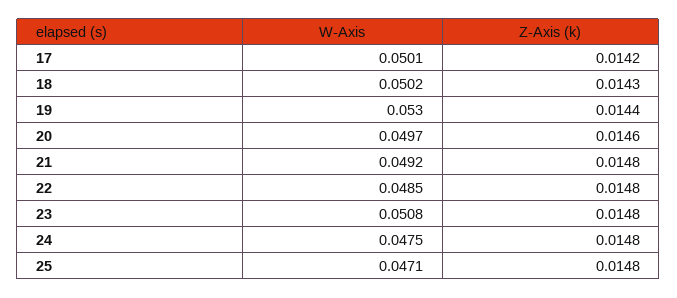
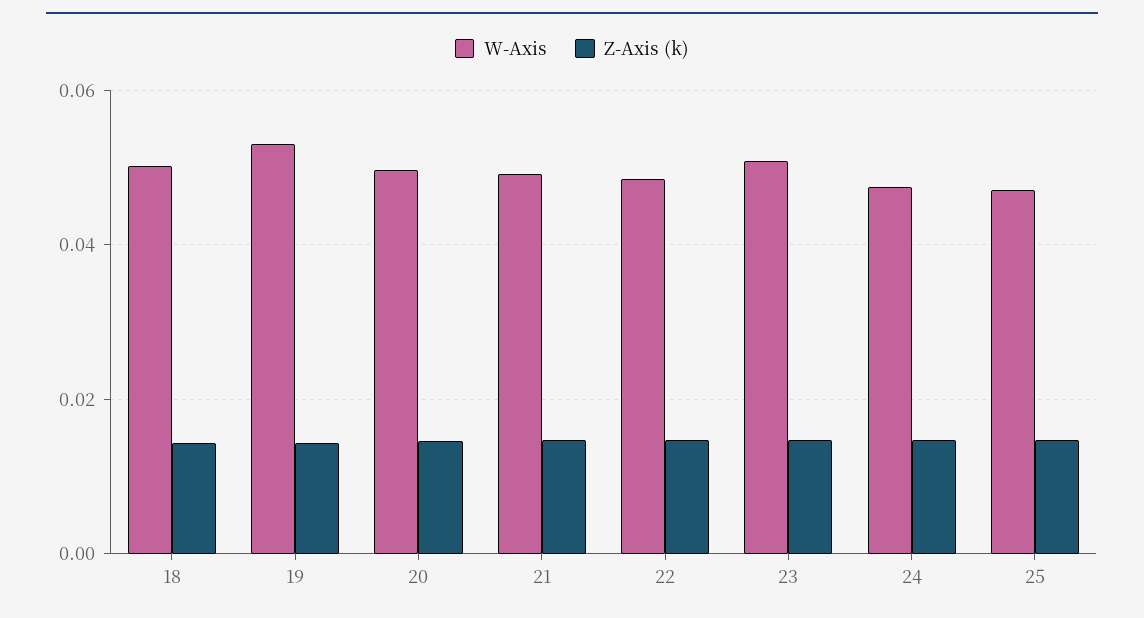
W-Axis, 17: 0.0501 -> none
Z-Axis (k), 17: 0.0142 -> none

